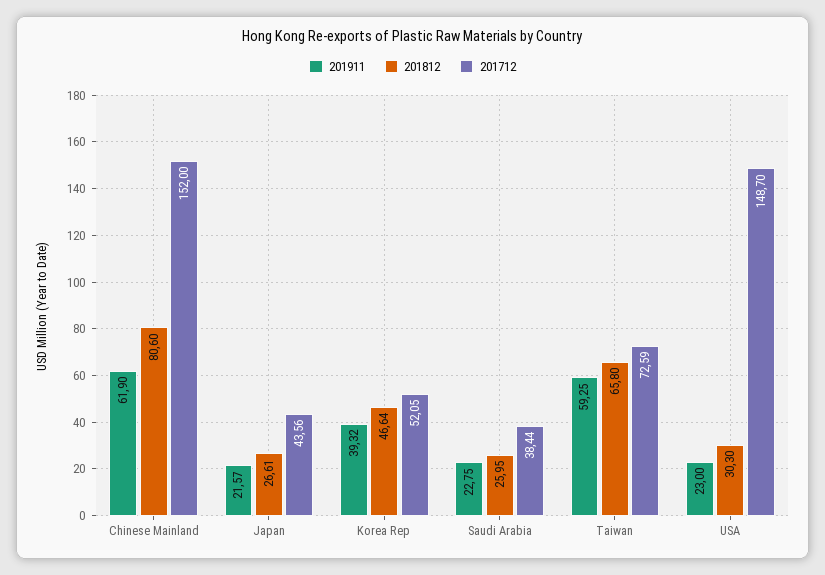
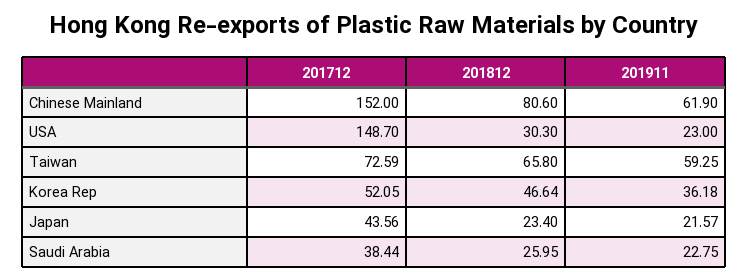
201812, Japan: 26.61 -> 23.4
201911, Korea Rep: 39.32 -> 36.18

